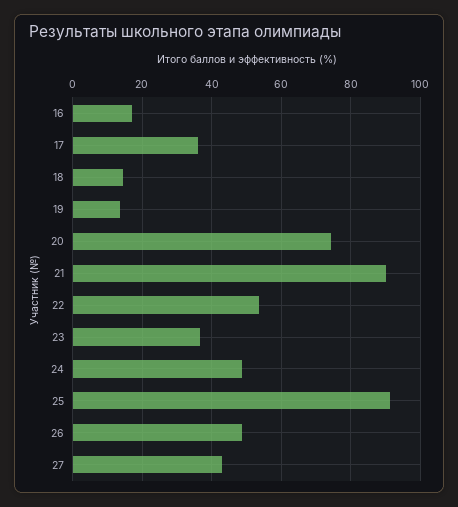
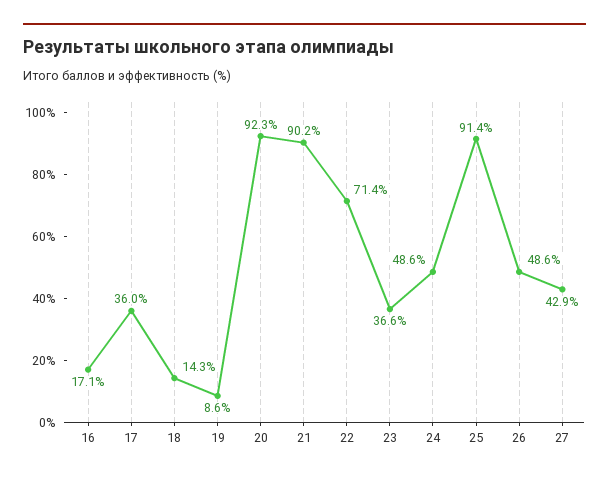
19: 14 -> 8.6
20: 74 -> 92.3
22: 54 -> 71.4

